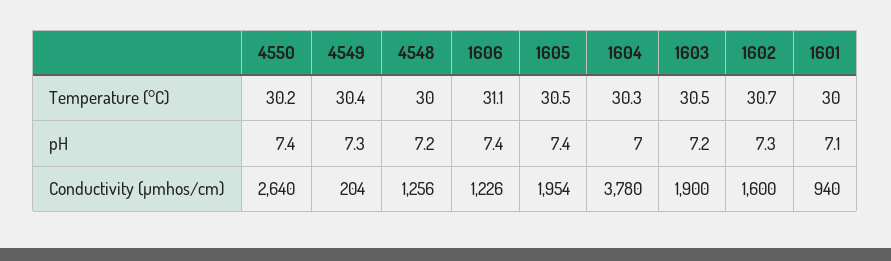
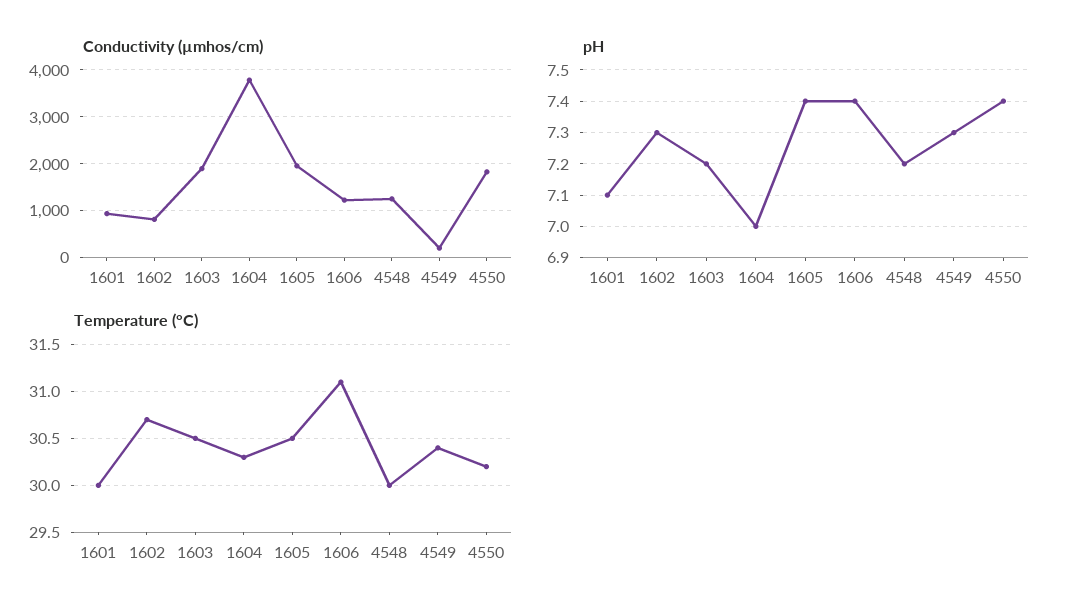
Conductivity (µmhos/cm), 4550: 2640 -> 1800
Conductivity (µmhos/cm), 1602: 1600 -> 800

